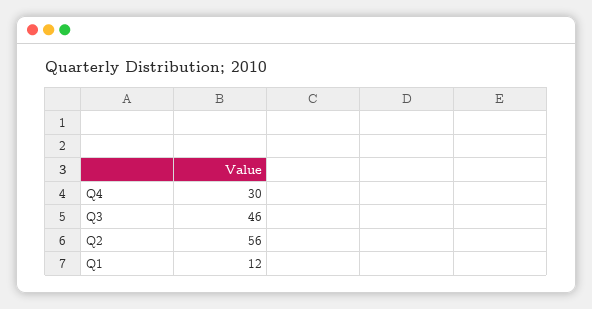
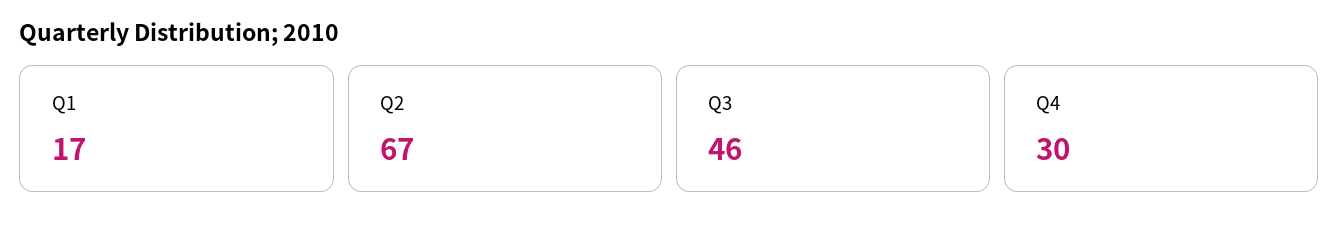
Q2: 56 -> 67
Q1: 12 -> 17

